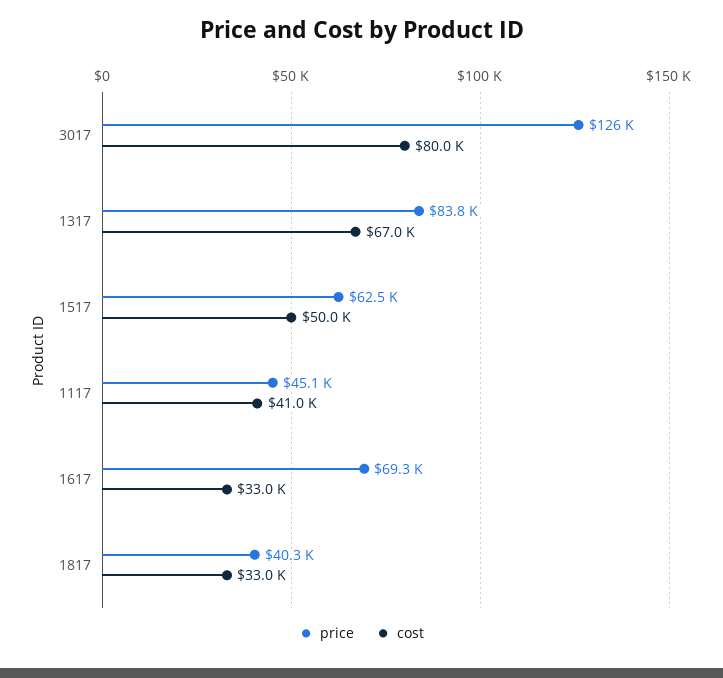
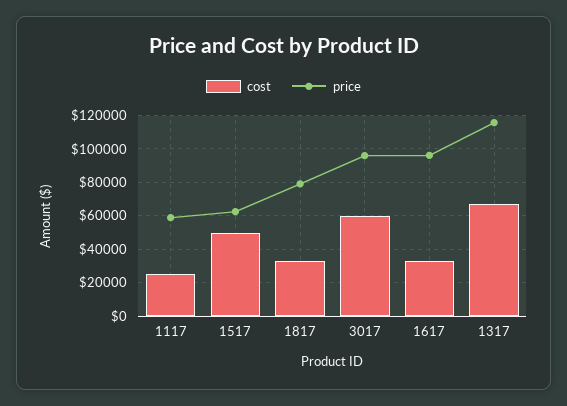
price, 3017: 126000 -> 95000
cost, 3017: 80000 -> 60000
price, 1317: 83800 -> 115000
price, 1117: 45100 -> 60000
cost, 1117: 41000 -> 25000
price, 1617: 69300 -> 95000
price, 1817: 40300 -> 80000

